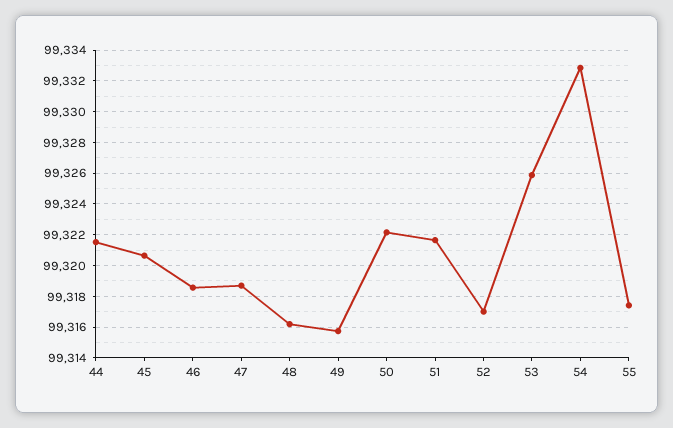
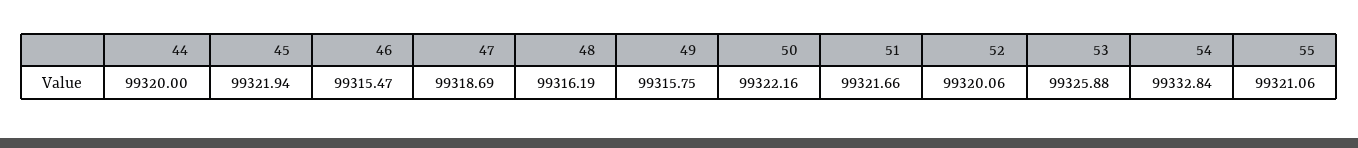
44: 99321.5 -> 99320
45: 99320.5 -> 99321.94
46: 99318.5 -> 99315.47
52: 99317 -> 99320.06
55: 99317.5 -> 99321.06

